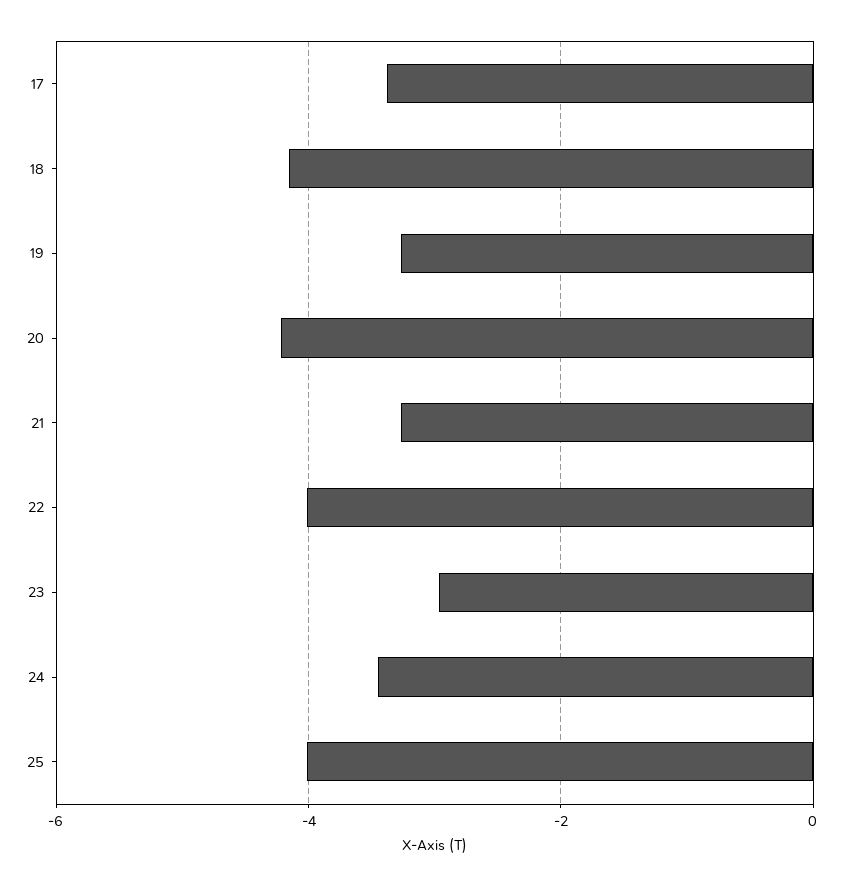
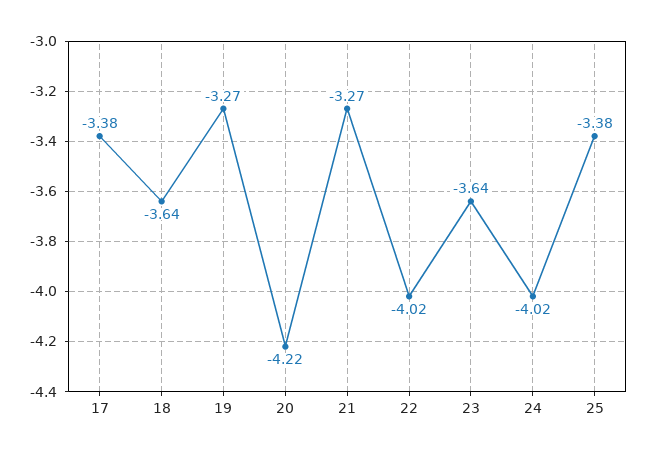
18: -4.2 -> -3.64
23: -3 -> -3.64
24: -3.4 -> -4.02
25: -4 -> -3.38

